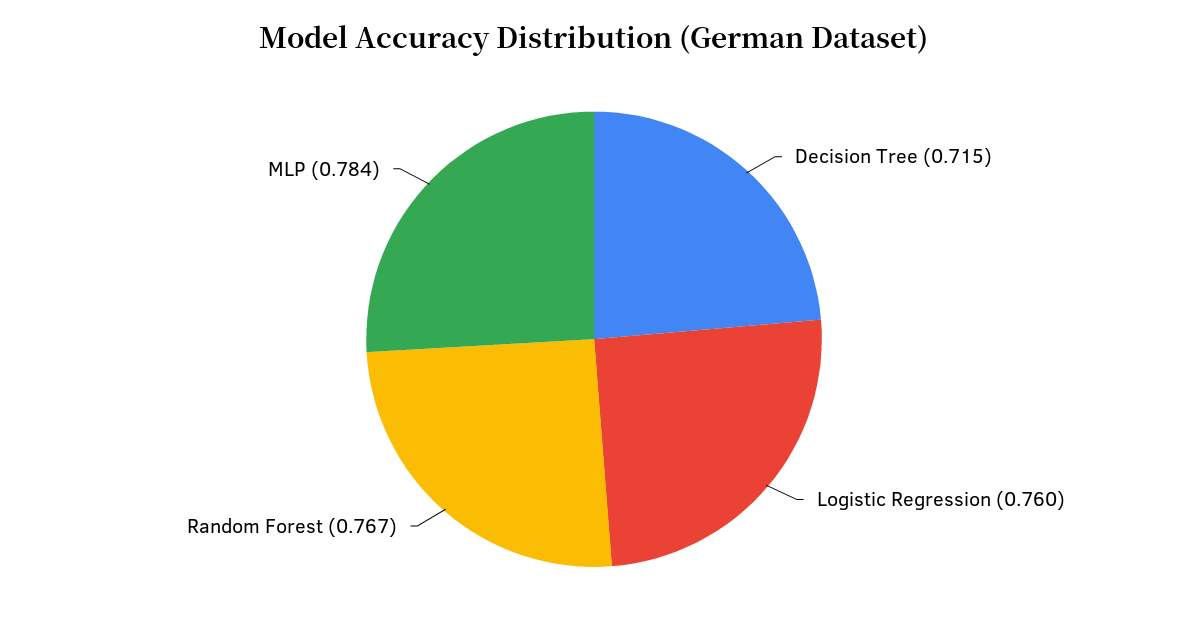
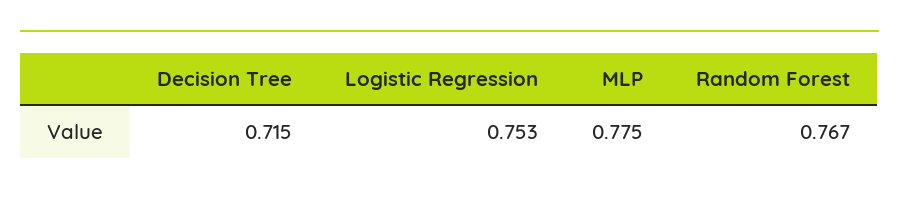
Logistic Regression: 0.76 -> 0.753
MLP: 0.784 -> 0.775

